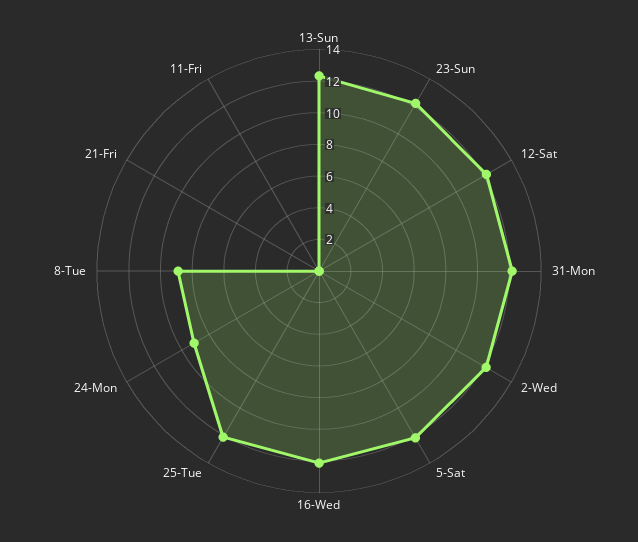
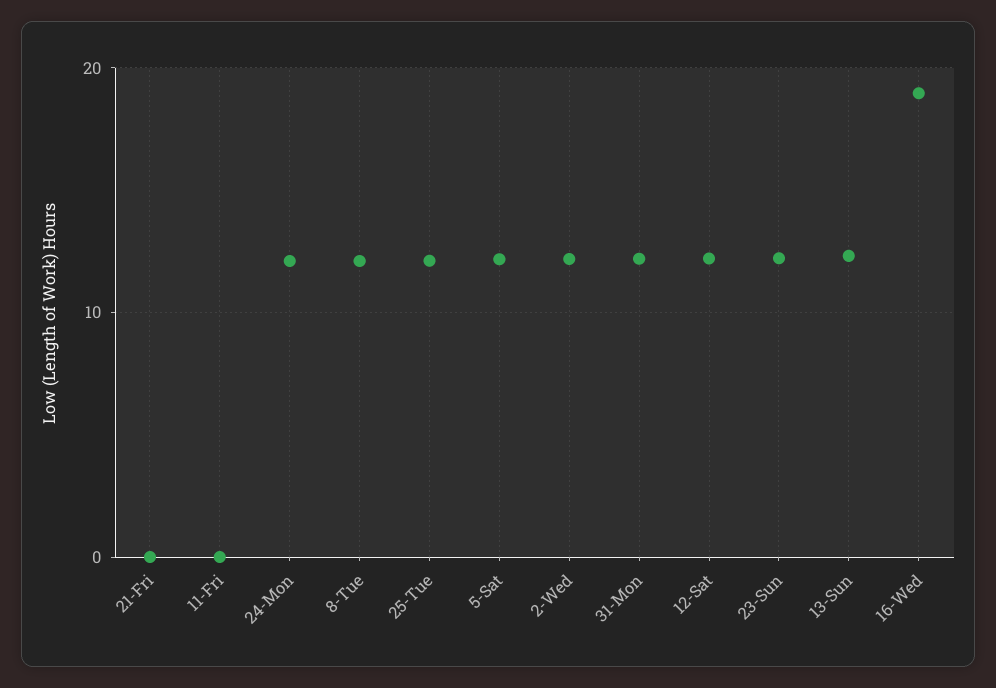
16-Wed: 12 -> 19
24-Mon: 9 -> 12
8-Tue: 9 -> 12

